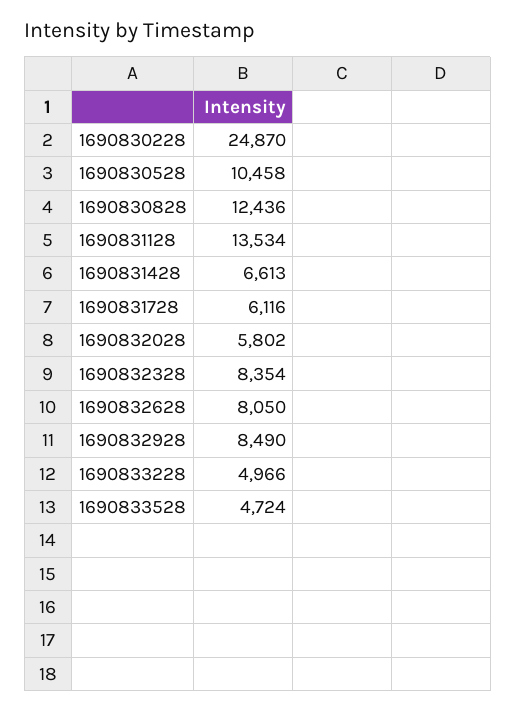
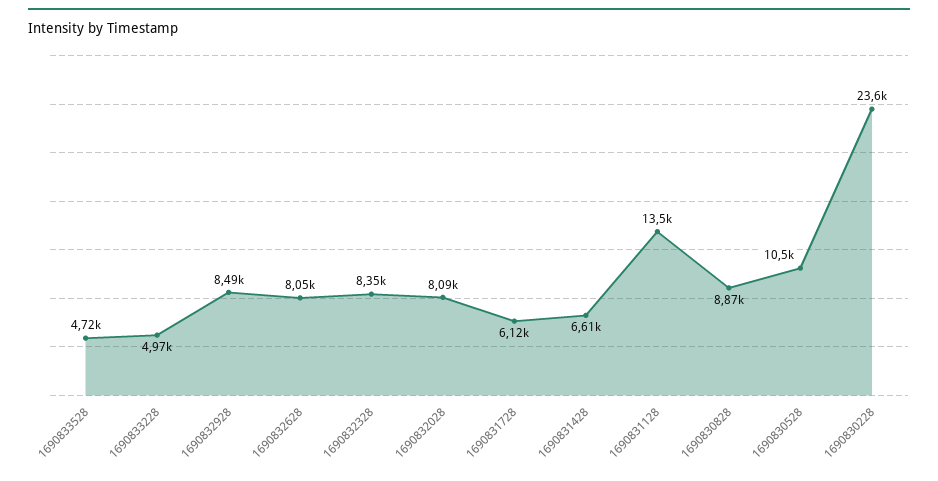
1690830228: 24870 -> 23600
1690830828: 12436 -> 8870
1690832028: 5802 -> 8090

